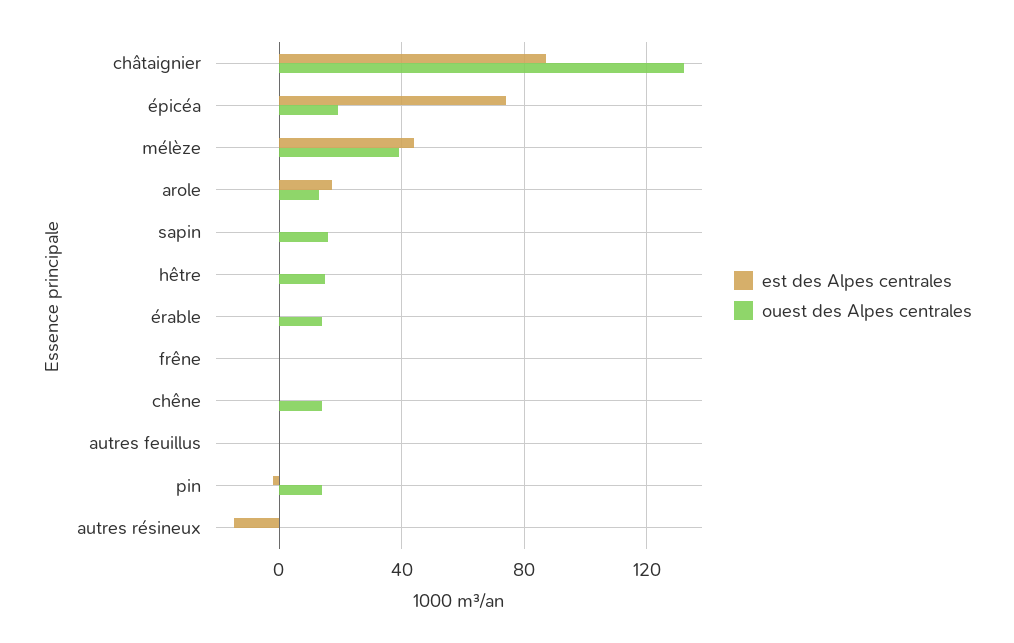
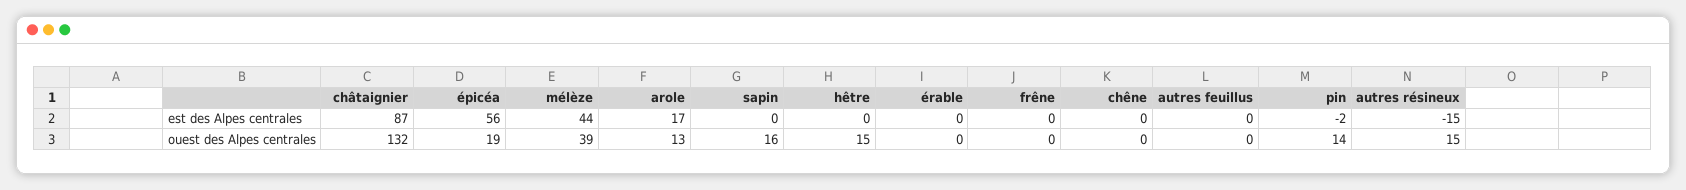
est des Alpes centrales, épicéa: 75 -> 56
ouest des Alpes centrales, érable: 15 -> 0
ouest des Alpes centrales, chêne: 15 -> 0
ouest des Alpes centrales, autres résineux: 0 -> 15

